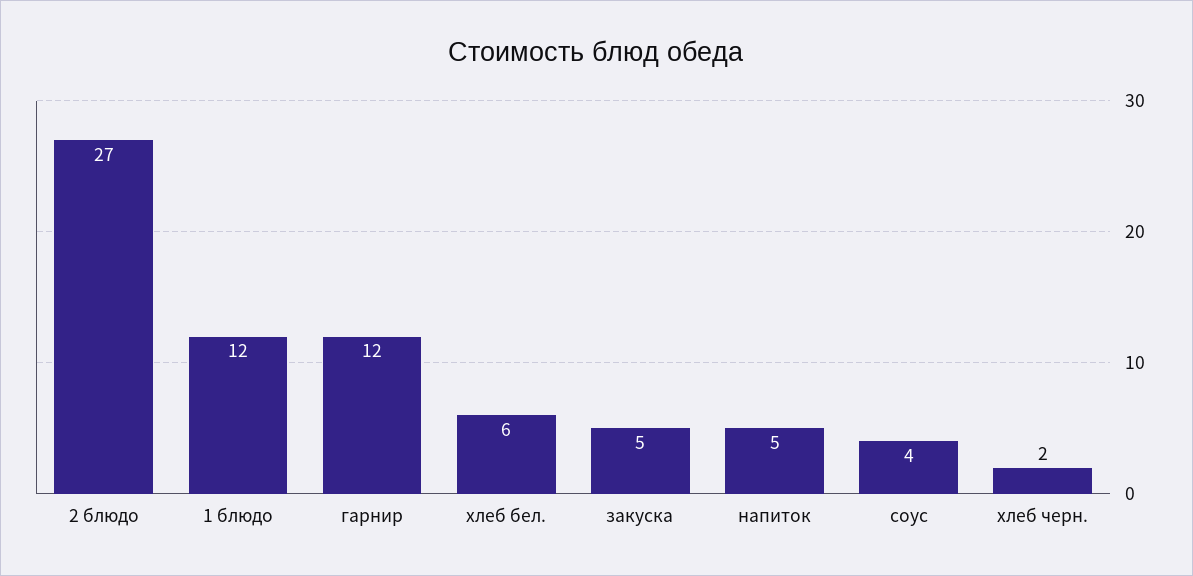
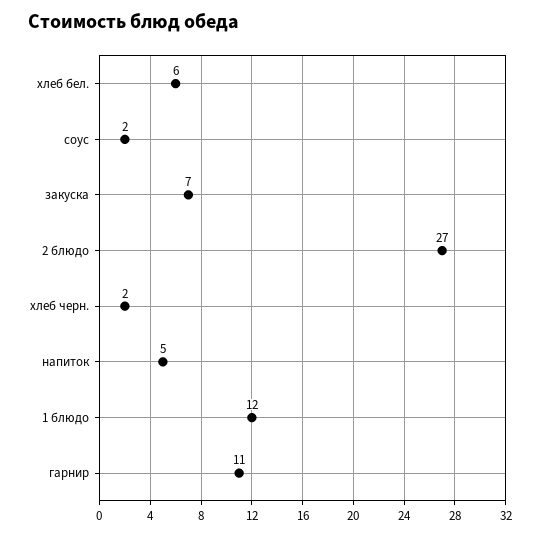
гарнир: 12 -> 11
закуска: 5 -> 7
соус: 4 -> 2

